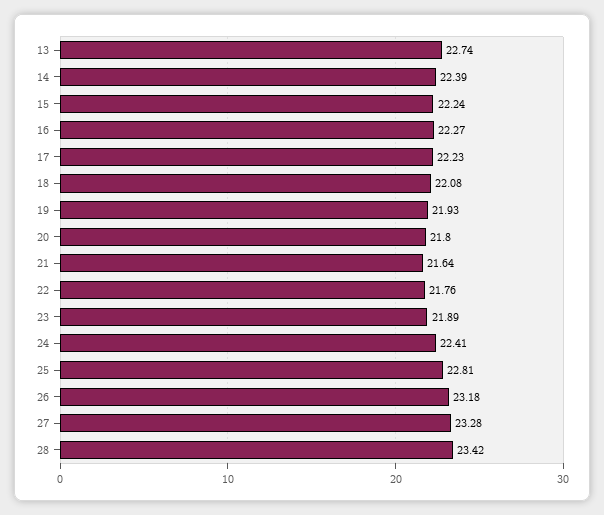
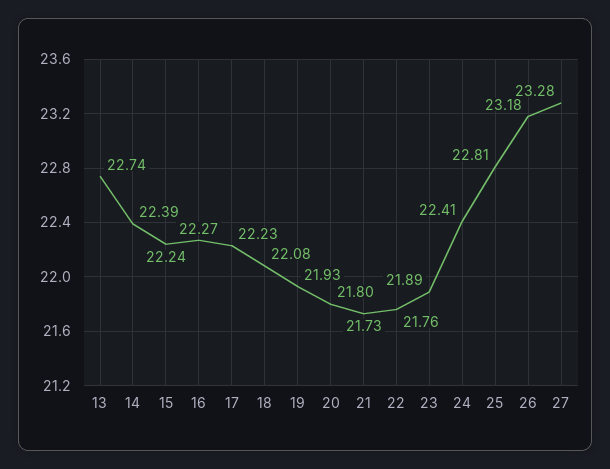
21: 21.64 -> 21.73
28: 23.42 -> none

